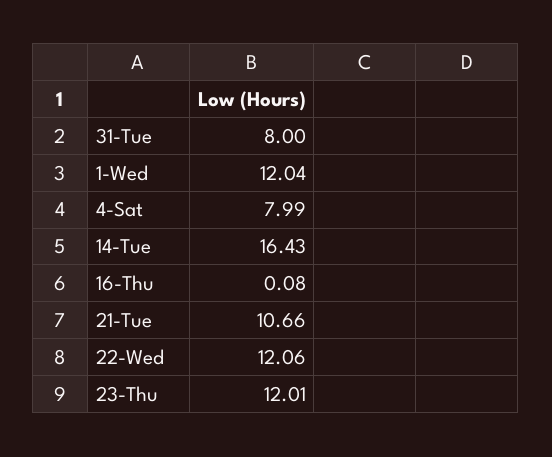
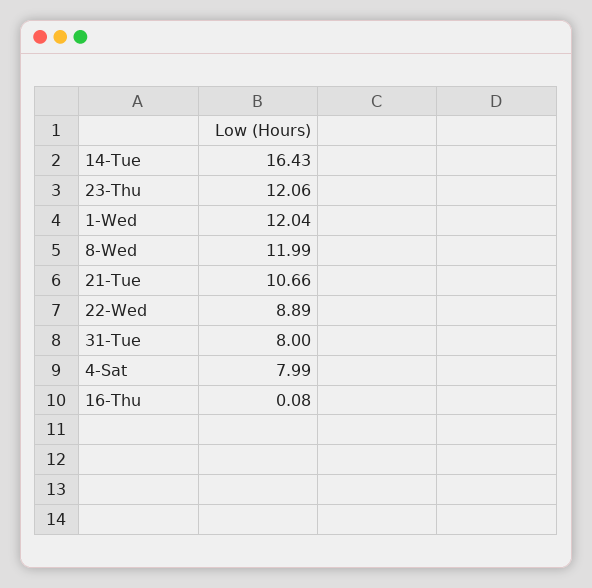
22-Wed: 12.06 -> 8.89
23-Thu: 12.01 -> 12.06
8-Wed: none -> 11.99

